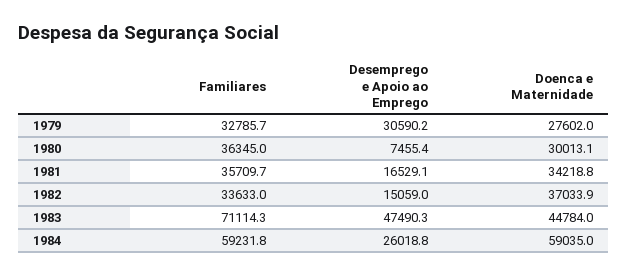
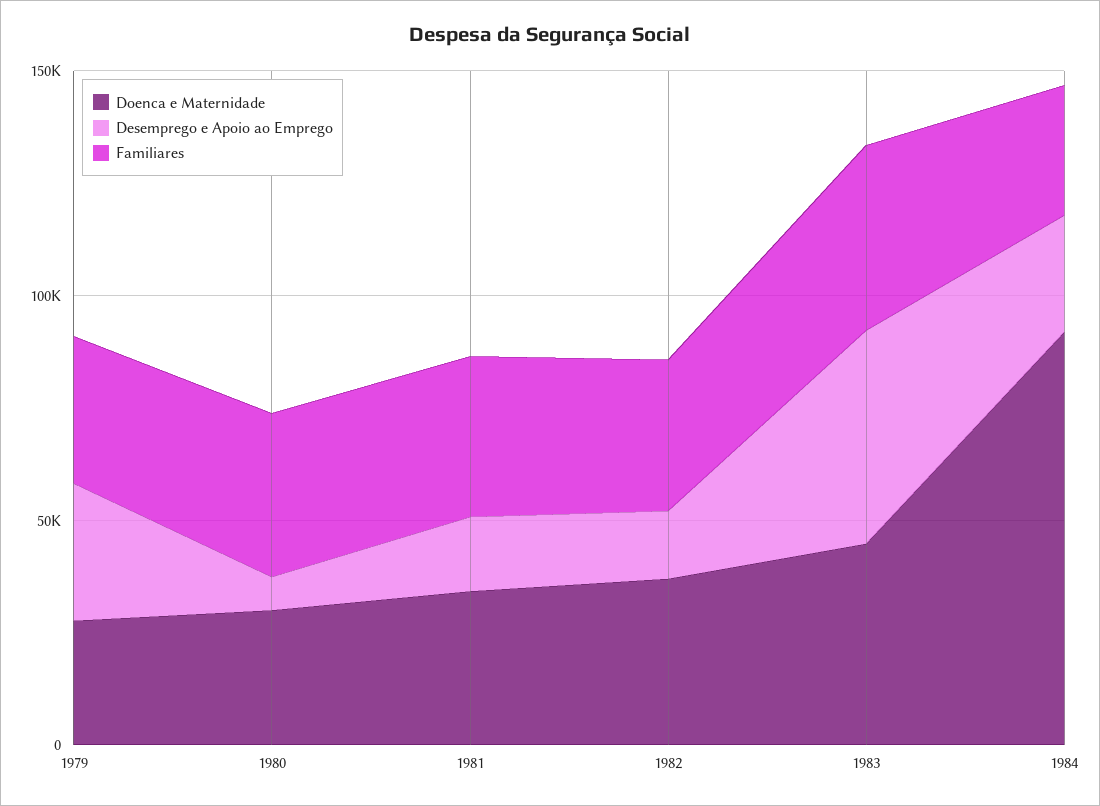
Familiares, 1983: 71114.3 -> 40000
Familiares, 1984: 59231.8 -> 30000
Doenca e Maternidade, 1984: 59035 -> 90000

